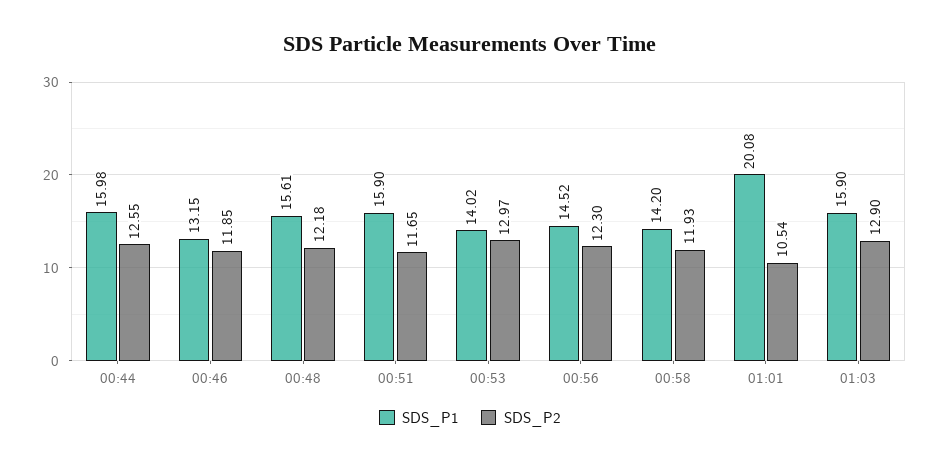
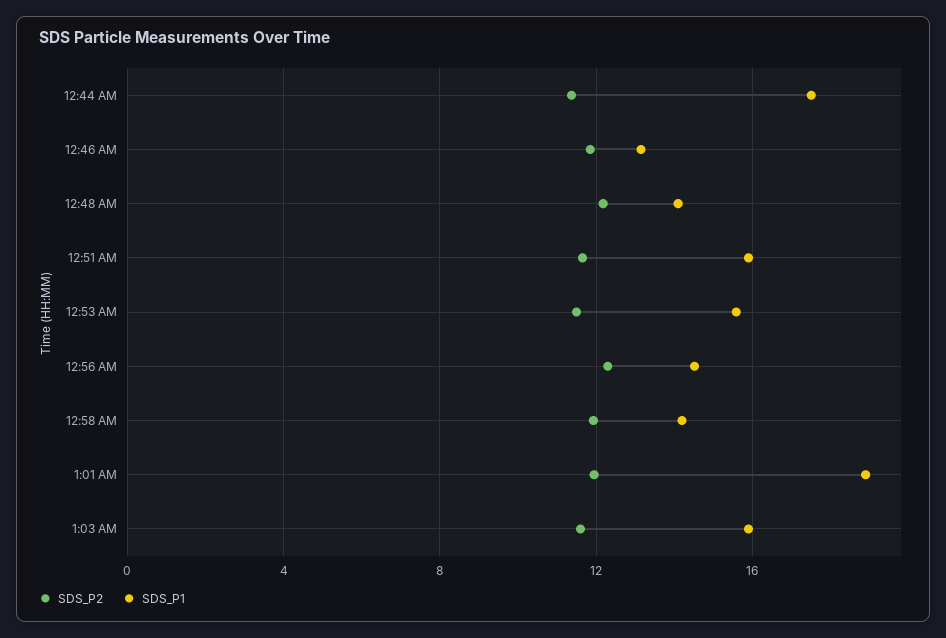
SDS_P1, 00:44: 15.98 -> 17.5
SDS_P2, 00:44: 12.55 -> 11.5
SDS_P1, 00:48: 15.61 -> 14
SDS_P1, 00:53: 14.02 -> 15.5
SDS_P2, 00:53: 12.97 -> 11.5
SDS_P1, 01:01: 20.08 -> 19
SDS_P2, 01:01: 10.54 -> 12
SDS_P2, 01:03: 12.9 -> 11.5

